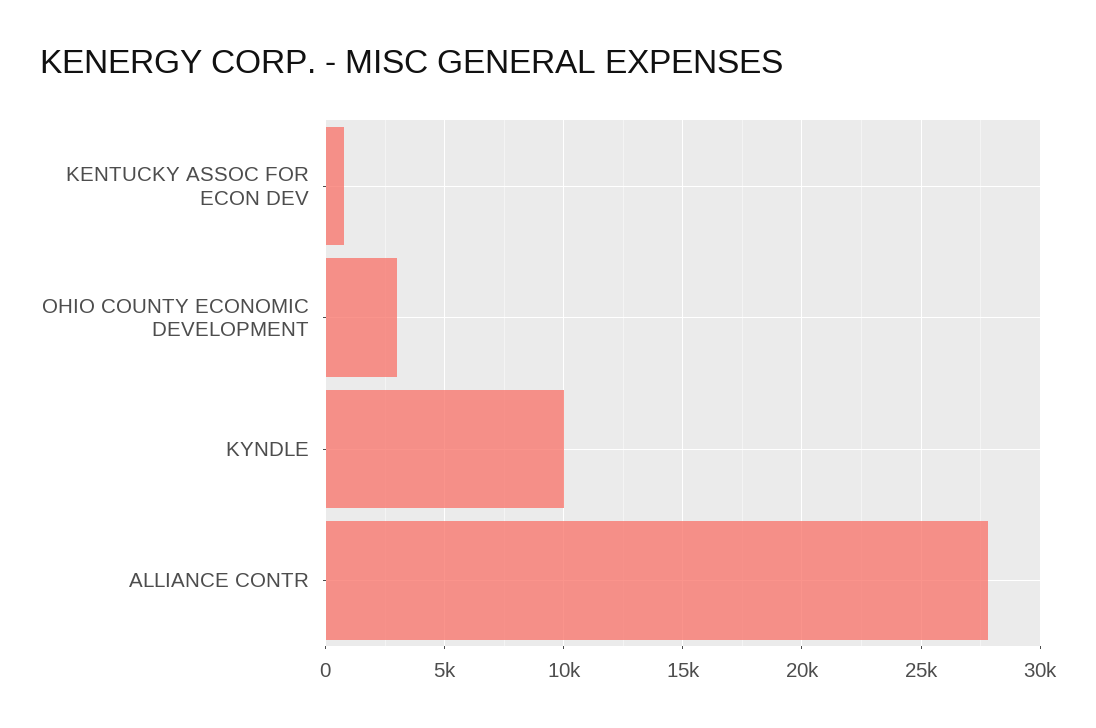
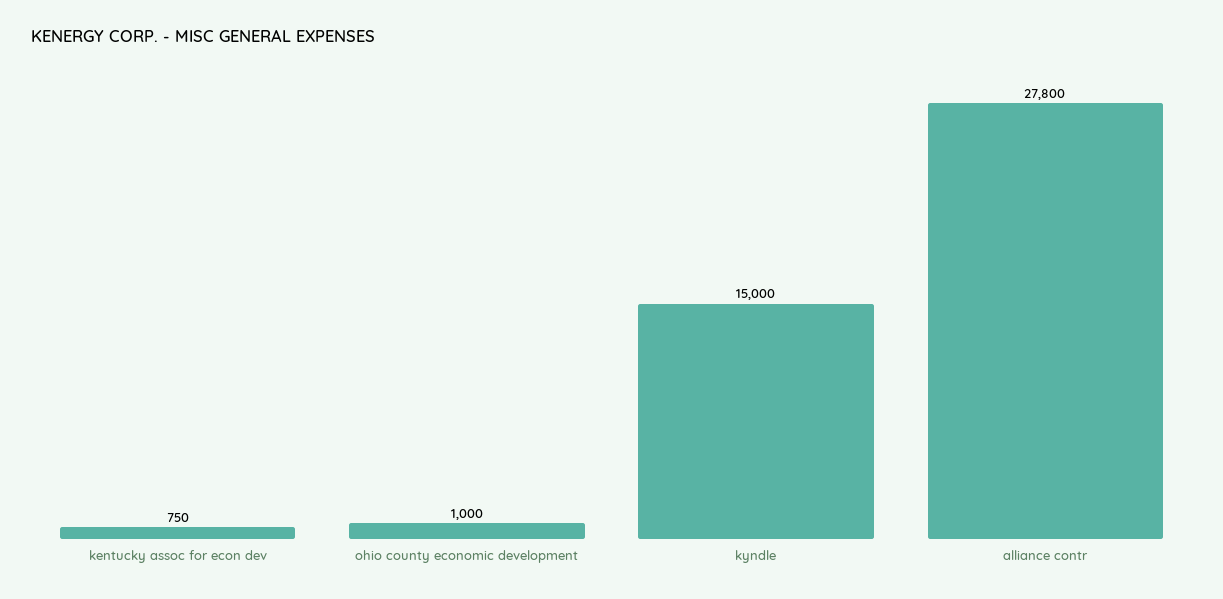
OHIO COUNTY ECONOMIC DEVELOPMENT: 3000 -> 1000
KYNDLE: 10000 -> 15000

